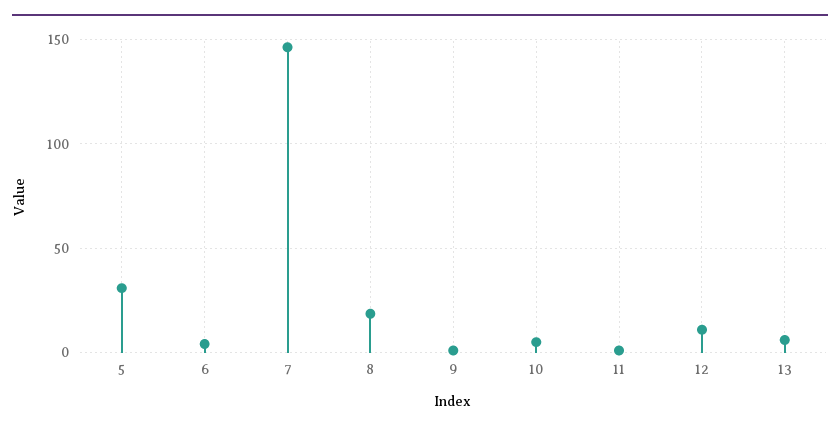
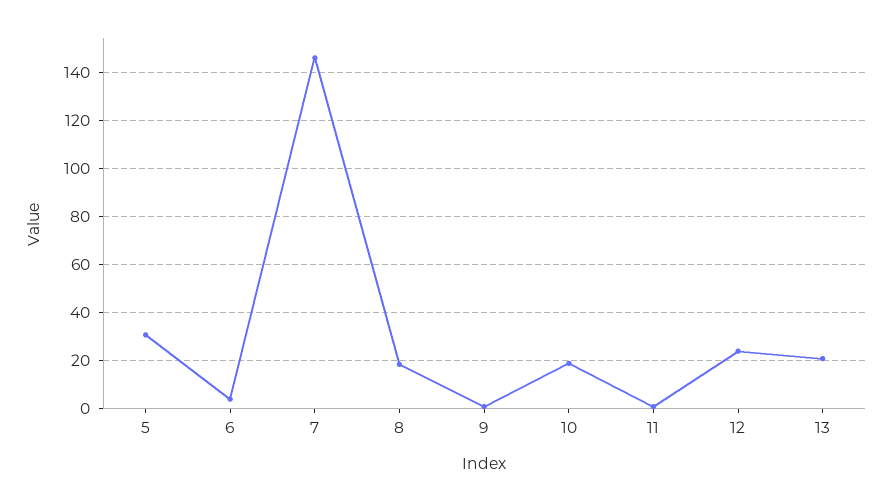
10: 5 -> 20
12: 10 -> 25
13: 5 -> 20

